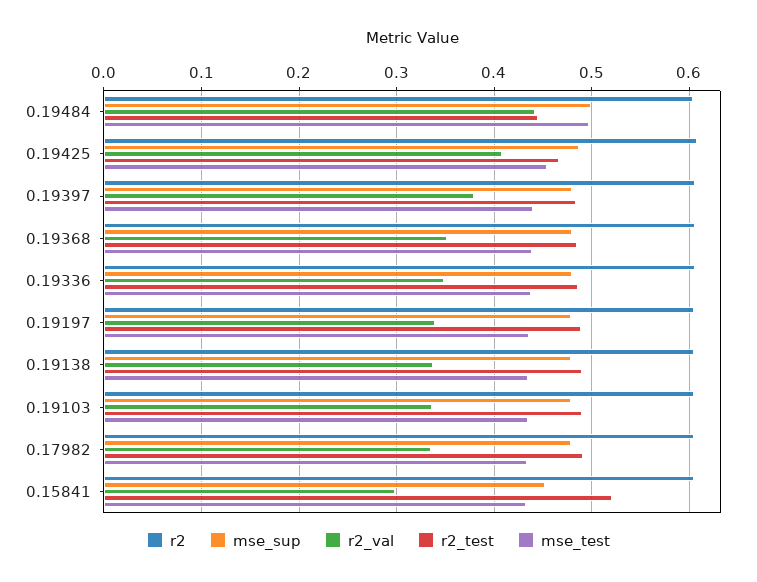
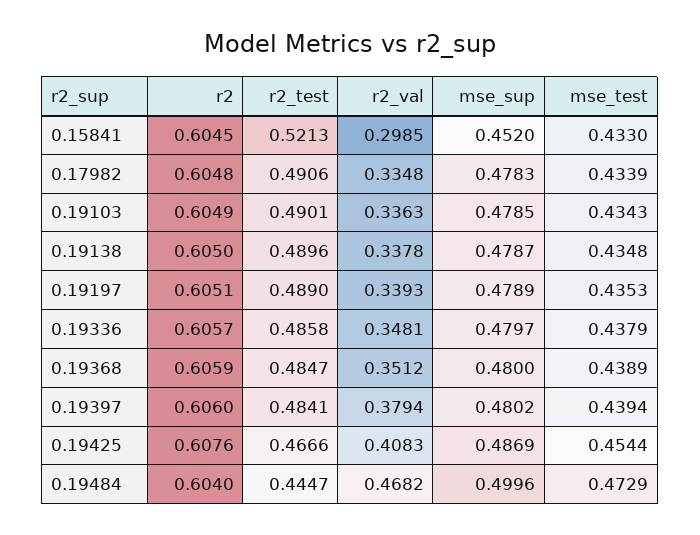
r2_val, 0.19484: 0.44 -> 0.4682
mse_test, 0.19484: 0.5 -> 0.4729

